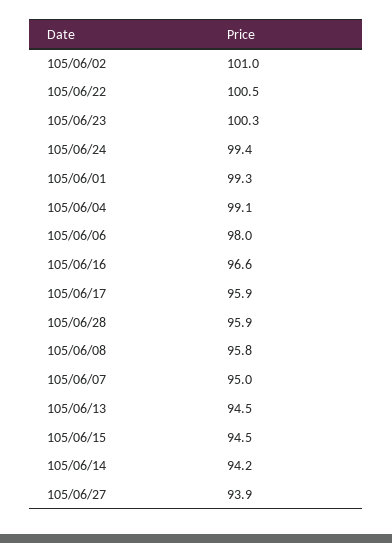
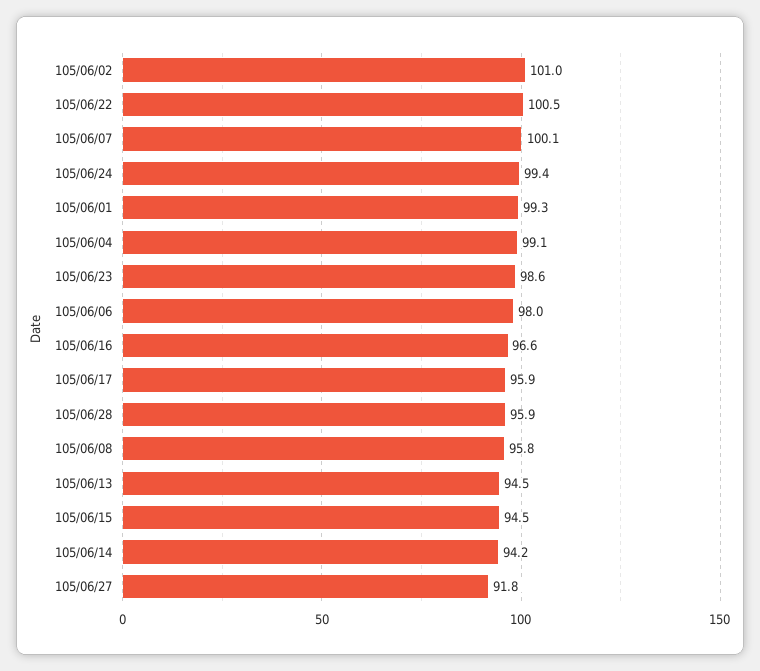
105/06/23: 100.3 -> 98.6
105/06/07: 95 -> 100.1
105/06/27: 93.9 -> 91.8

